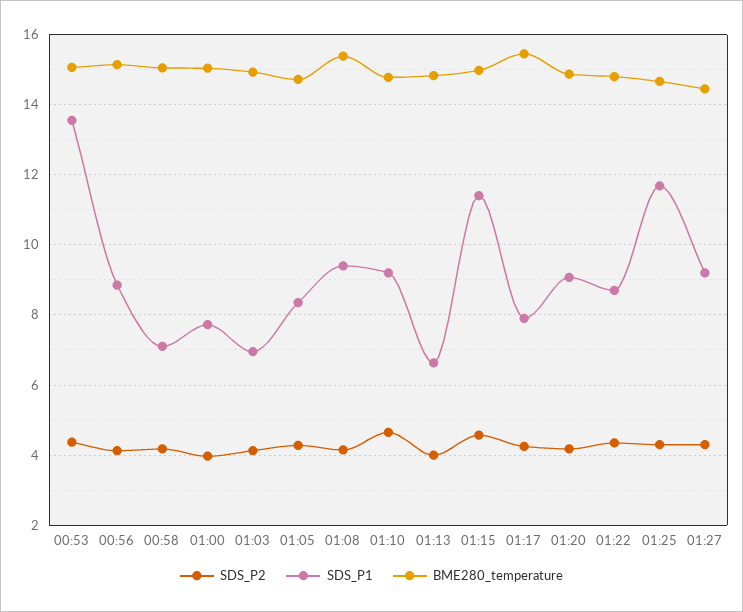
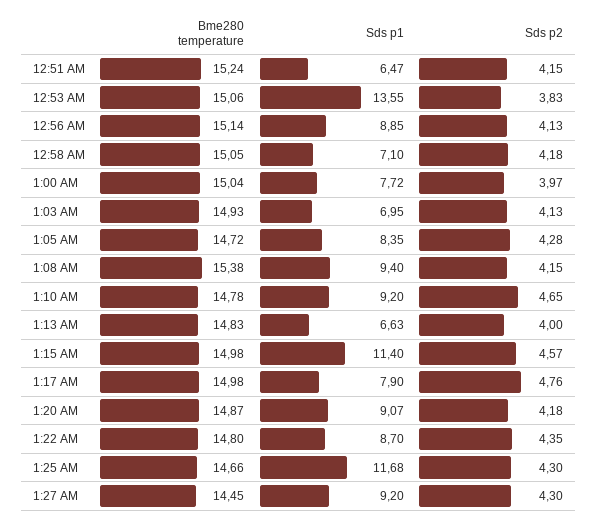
SDS_P2, 00:53: 4.4 -> 3.83
SDS_P2, 01:17: 4.2 -> 4.76
BME280_temperature, 01:17: 15.4 -> 14.98
BME280_temperature, 12:51 AM: none -> 15.24
SDS_P1, 12:51 AM: none -> 6.47
SDS_P2, 12:51 AM: none -> 4.15

